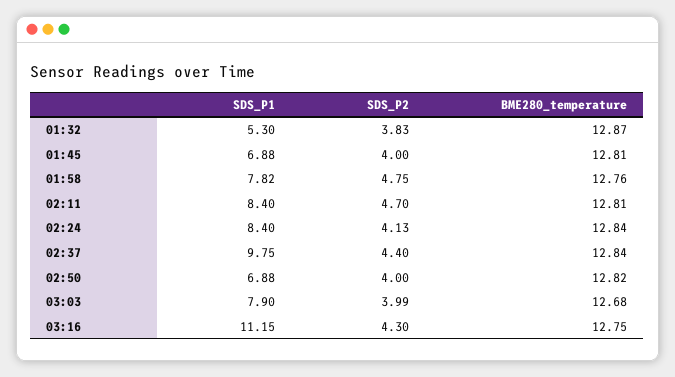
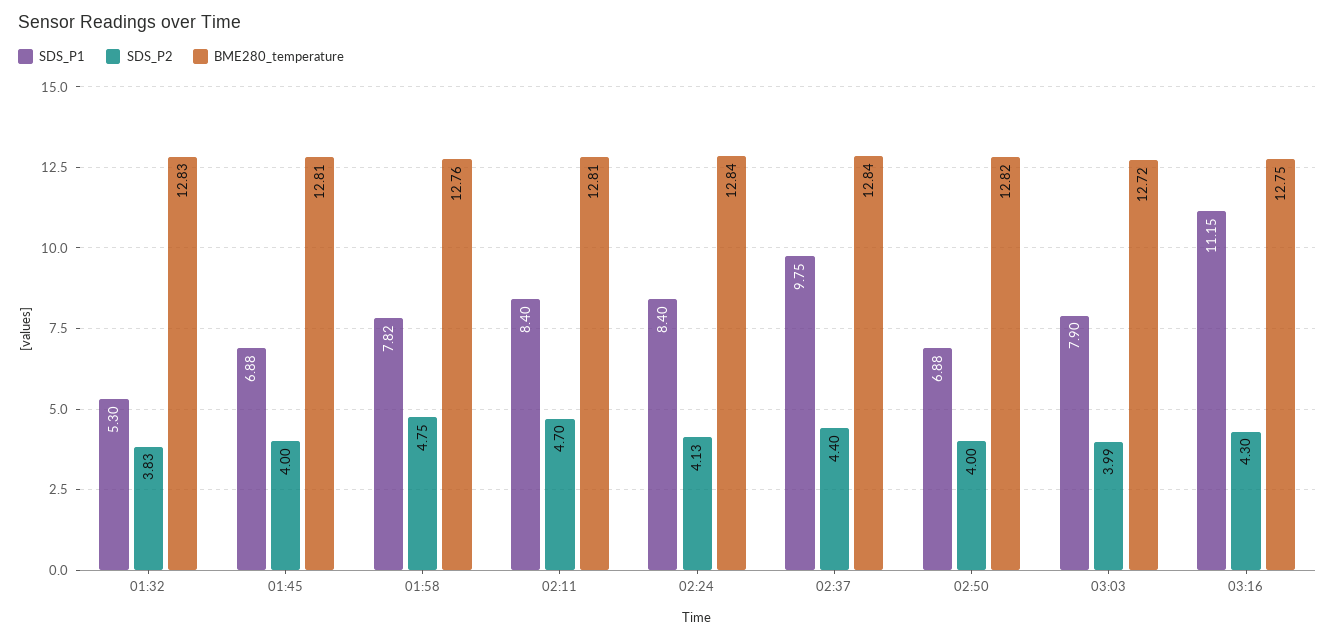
BME280_temperature, 01:32: 12.87 -> 12.83
BME280_temperature, 03:03: 12.68 -> 12.72

